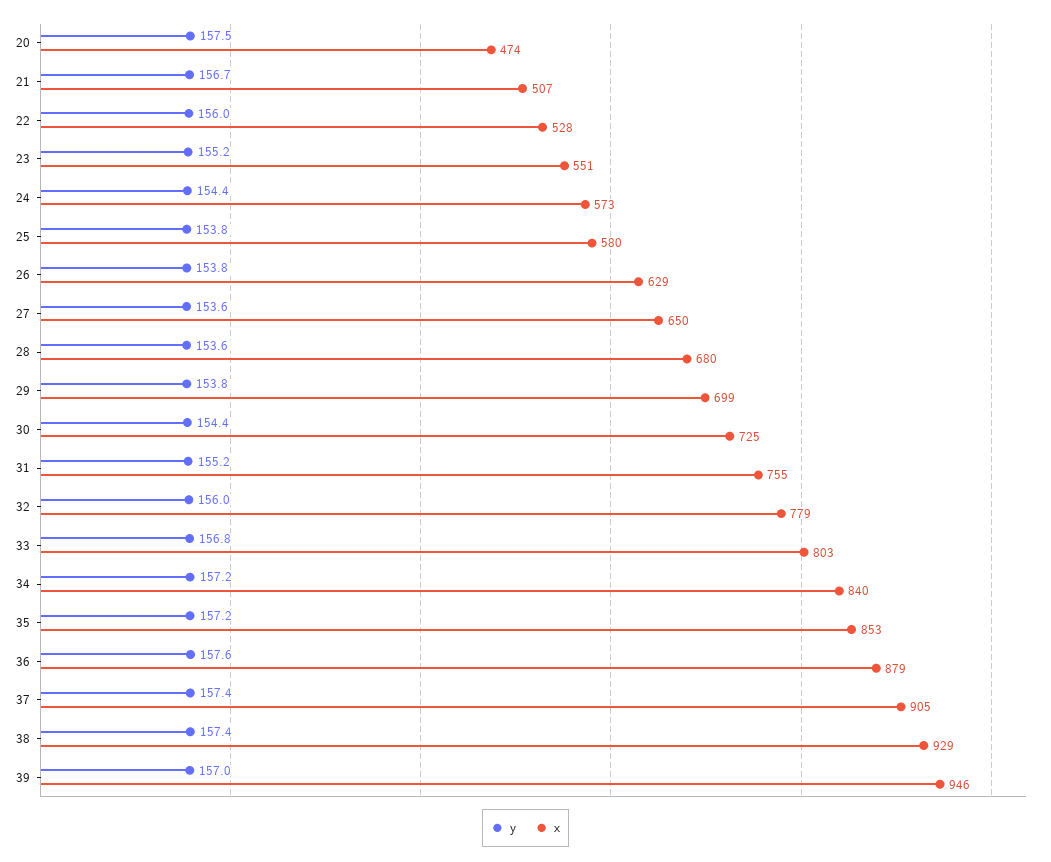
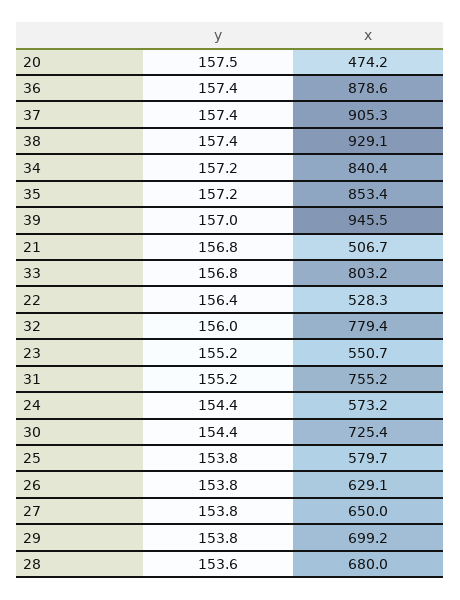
y, 21: 156.7 -> 156.8
y, 22: 156 -> 156.4
y, 27: 153.6 -> 153.8
y, 36: 157.6 -> 157.4

